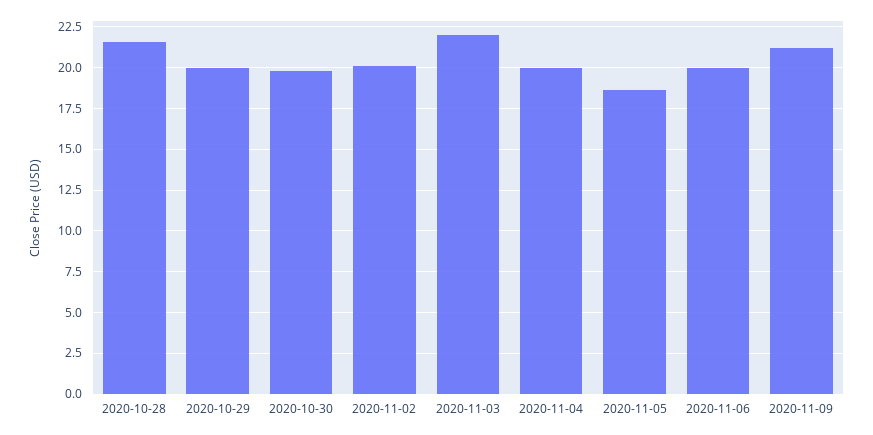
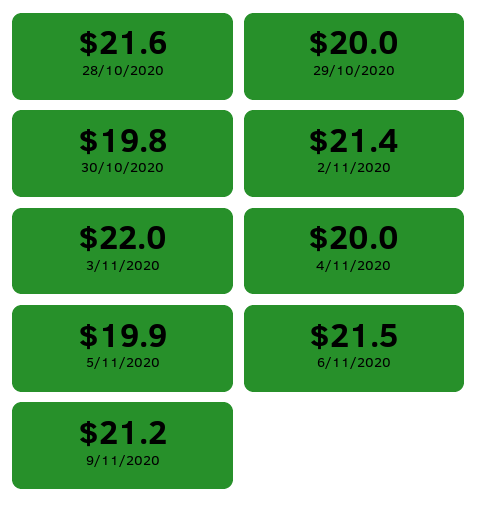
2020-11-02: 20 -> 21.4
2020-11-05: 18.5 -> 19.9
2020-11-06: 20 -> 21.5

